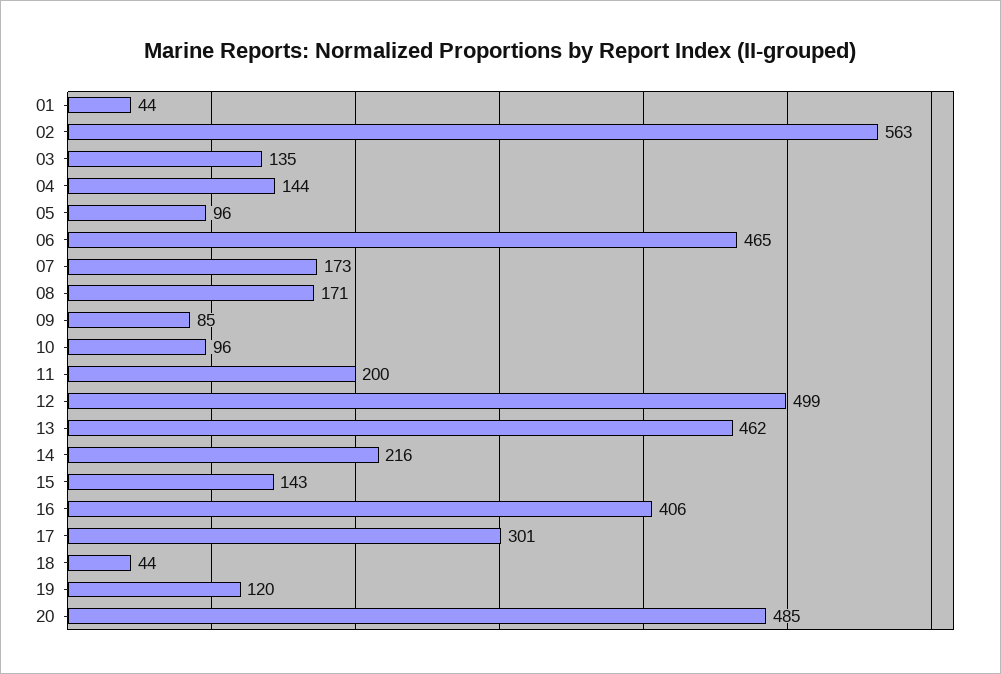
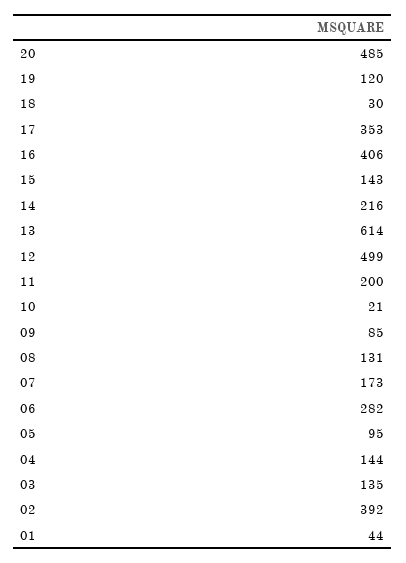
02: 563 -> 392
05: 96 -> 95
06: 465 -> 282
08: 171 -> 131
10: 96 -> 21
13: 462 -> 614
17: 301 -> 353
18: 44 -> 30

